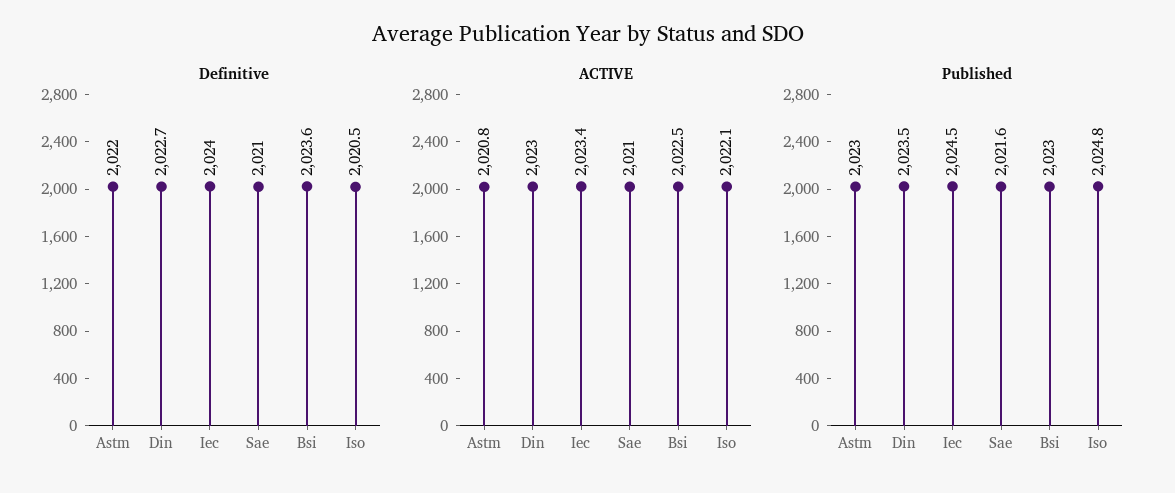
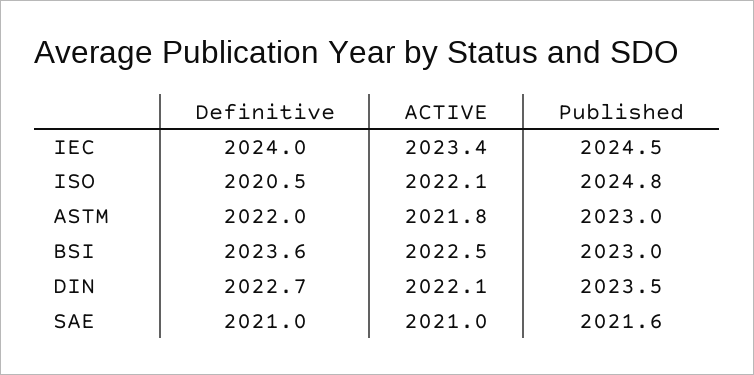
ACTIVE, Astm: 2020.8 -> 2021.8
ACTIVE, Din: 2023 -> 2022.1

